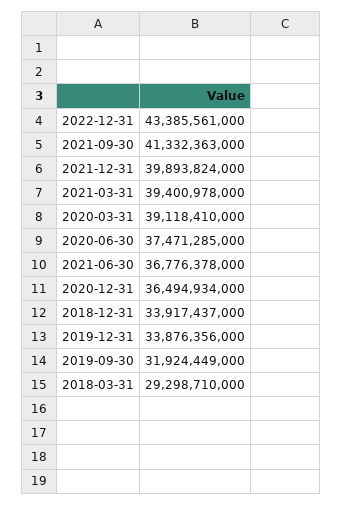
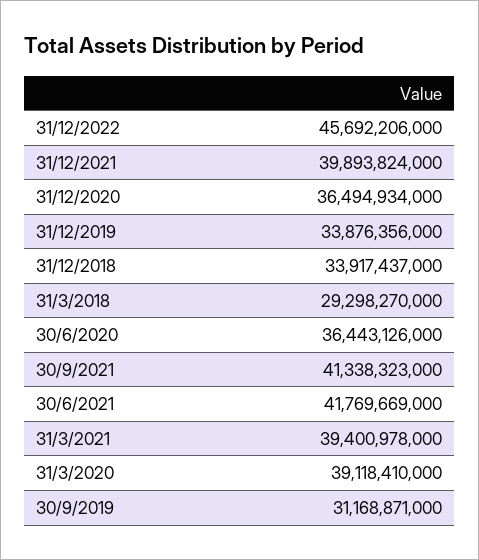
2022-12-31: 43385561000 -> 45692206000
2021-09-30: 41332363000 -> 41338323000
2020-06-30: 37471285000 -> 36443126000
2021-06-30: 36776378000 -> 41769669000
2019-09-30: 31924449000 -> 31168871000
2018-03-31: 29298710000 -> 29298270000

